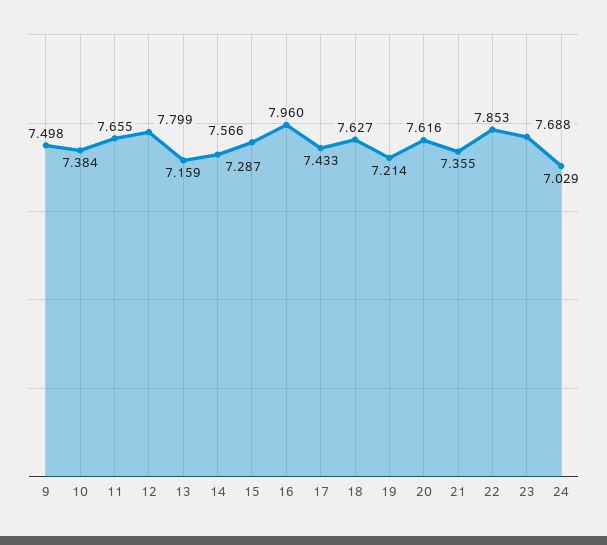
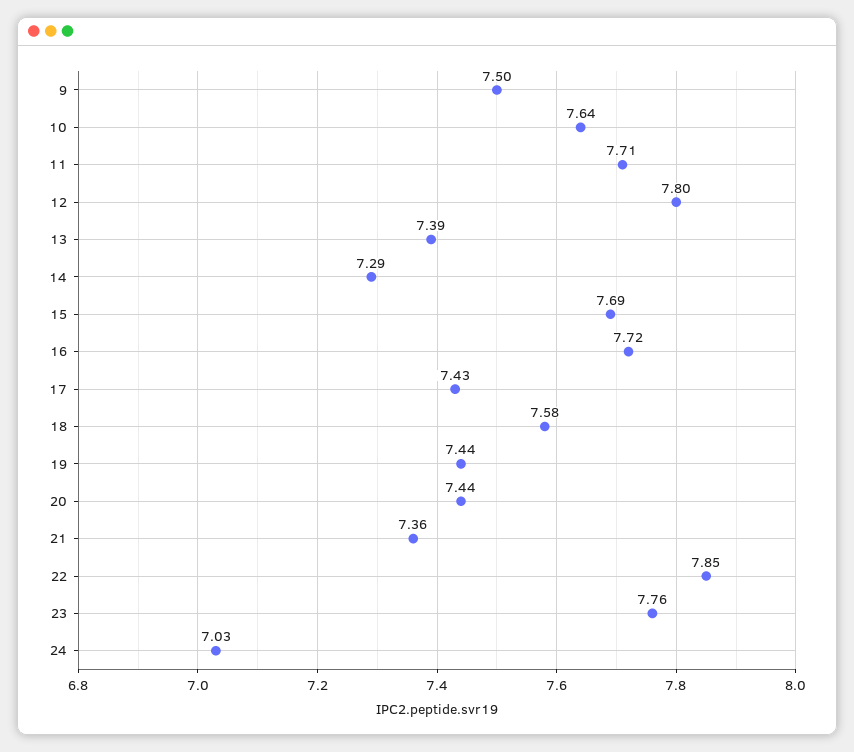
10: 7.384 -> 7.64
11: 7.655 -> 7.71
13: 7.159 -> 7.39
15: 7.566 -> 7.69
16: 7.96 -> 7.72
18: 7.627 -> 7.58
19: 7.214 -> 7.44
20: 7.616 -> 7.44
23: 7.688 -> 7.76

